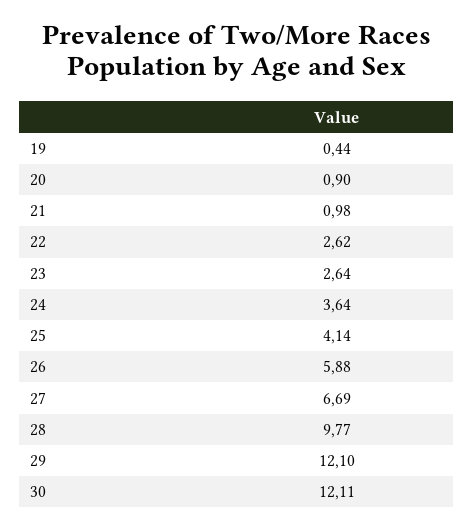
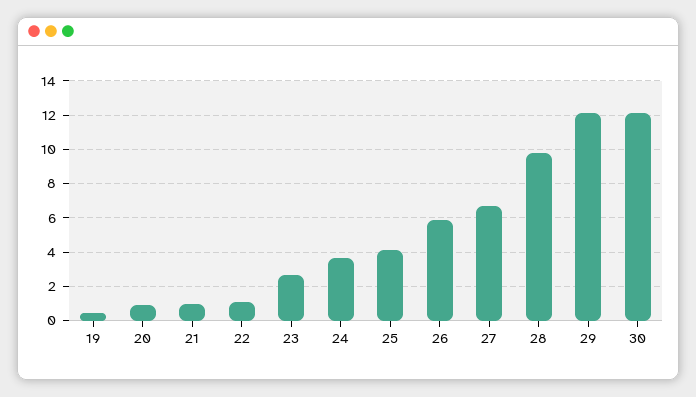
22: 2.62 -> 1

